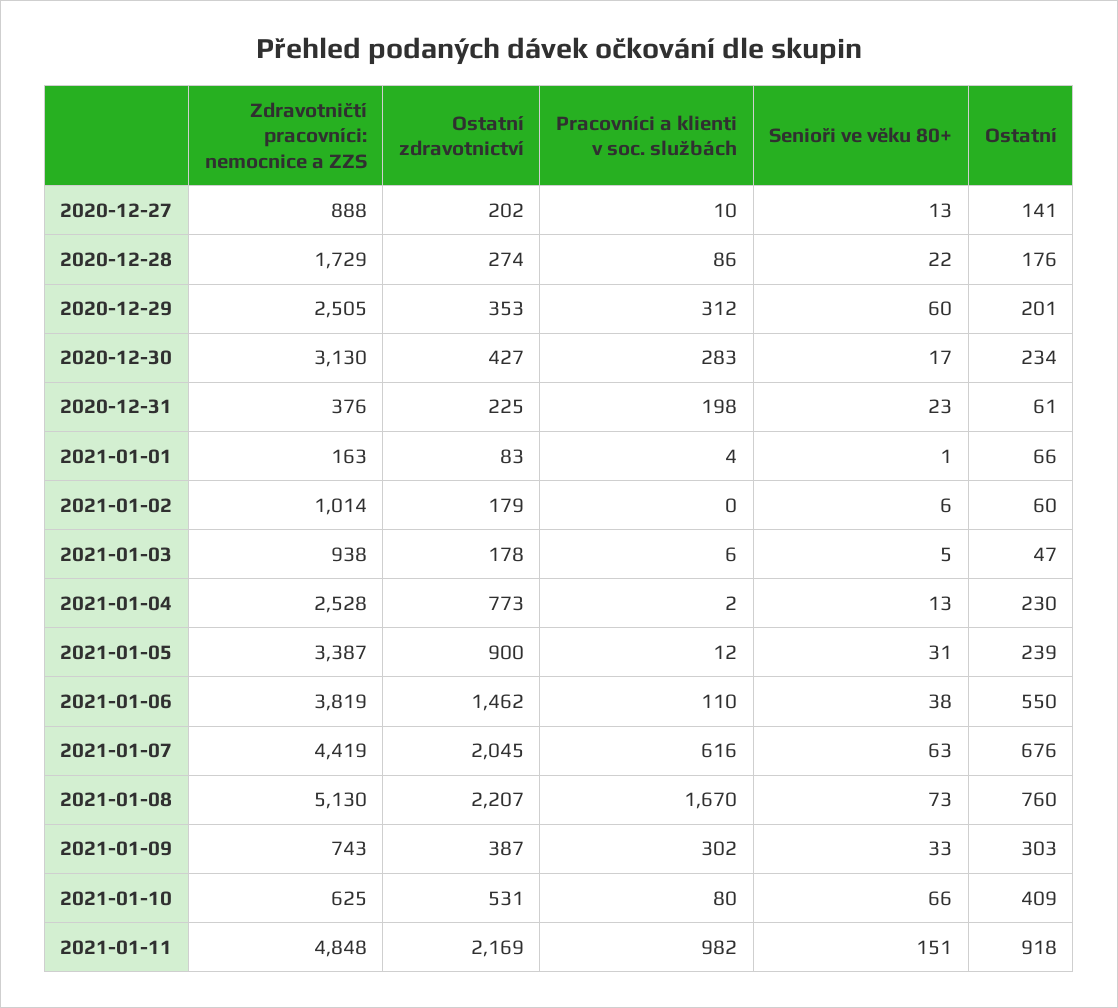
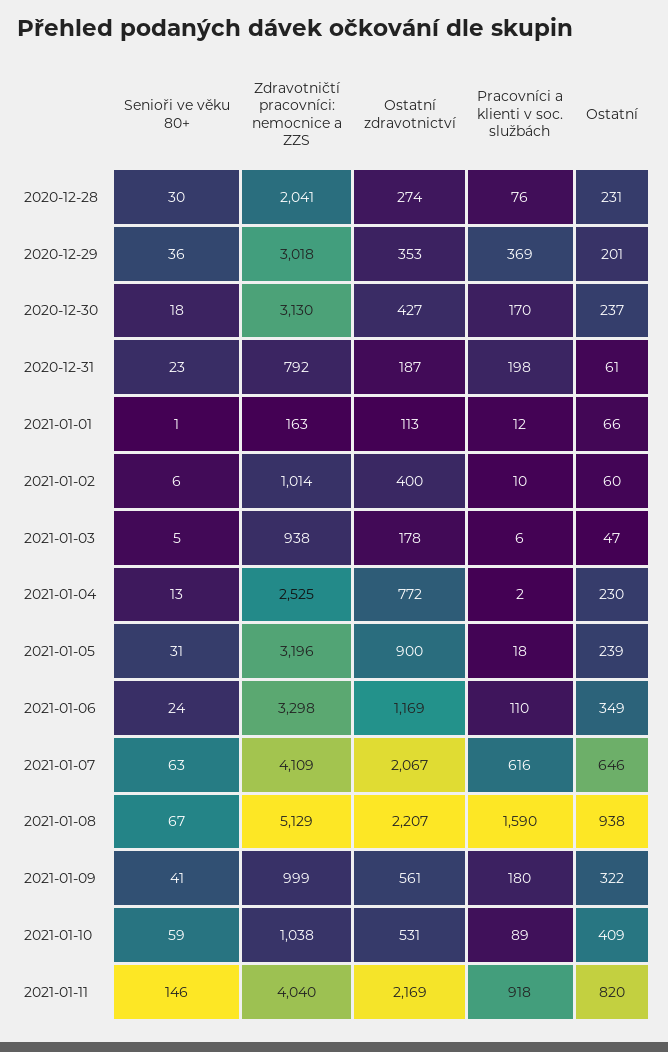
Zdravotničtí pracovníci: nemocnice a ZZS, 2020-12-27: 888 -> none
Ostatní zdravotnictví, 2020-12-27: 202 -> none
Pracovníci a klienti v soc. službách, 2020-12-27: 10 -> none
Senioři ve věku 80+, 2020-12-27: 13 -> none
Ostatní, 2020-12-27: 141 -> none
Zdravotničtí pracovníci: nemocnice a ZZS, 2020-12-28: 1729 -> 2041
Pracovníci a klienti v soc. službách, 2020-12-28: 86 -> 76
Senioři ve věku 80+, 2020-12-28: 22 -> 30
Ostatní, 2020-12-28: 176 -> 231
Zdravotničtí pracovníci: nemocnice a ZZS, 2020-12-29: 2505 -> 3018
Pracovníci a klienti v soc. službách, 2020-12-29: 312 -> 369
Senioři ve věku 80+, 2020-12-29: 60 -> 36
Pracovníci a klienti v soc. službách, 2020-12-30: 283 -> 170
Senioři ve věku 80+, 2020-12-30: 17 -> 18
Ostatní, 2020-12-30: 234 -> 237
Zdravotničtí pracovníci: nemocnice a ZZS, 2020-12-31: 376 -> 792
Ostatní zdravotnictví, 2020-12-31: 225 -> 187
Ostatní zdravotnictví, 2021-01-01: 83 -> 113
Pracovníci a klienti v soc. službách, 2021-01-01: 4 -> 12
Ostatní zdravotnictví, 2021-01-02: 179 -> 400
Pracovníci a klienti v soc. službách, 2021-01-02: 0 -> 10
Zdravotničtí pracovníci: nemocnice a ZZS, 2021-01-04: 2528 -> 2525
Ostatní zdravotnictví, 2021-01-04: 773 -> 772
Zdravotničtí pracovníci: nemocnice a ZZS, 2021-01-05: 3387 -> 3196
Pracovníci a klienti v soc. službách, 2021-01-05: 12 -> 18
Zdravotničtí pracovníci: nemocnice a ZZS, 2021-01-06: 3819 -> 3298
Ostatní zdravotnictví, 2021-01-06: 1462 -> 1169
Senioři ve věku 80+, 2021-01-06: 38 -> 24
Ostatní, 2021-01-06: 550 -> 349
Zdravotničtí pracovníci: nemocnice a ZZS, 2021-01-07: 4419 -> 4109
Ostatní zdravotnictví, 2021-01-07: 2045 -> 2067
Ostatní, 2021-01-07: 676 -> 646
Zdravotničtí pracovníci: nemocnice a ZZS, 2021-01-08: 5130 -> 5129
Pracovníci a klienti v soc. službách, 2021-01-08: 1670 -> 1590
Senioři ve věku 80+, 2021-01-08: 73 -> 67
Ostatní, 2021-01-08: 760 -> 938
Zdravotničtí pracovníci: nemocnice a ZZS, 2021-01-09: 743 -> 999
Ostatní zdravotnictví, 2021-01-09: 387 -> 561
Pracovníci a klienti v soc. službách, 2021-01-09: 302 -> 180
Senioři ve věku 80+, 2021-01-09: 33 -> 41
Ostatní, 2021-01-09: 303 -> 322
Zdravotničtí pracovníci: nemocnice a ZZS, 2021-01-10: 625 -> 1038
Pracovníci a klienti v soc. službách, 2021-01-10: 80 -> 89
Senioři ve věku 80+, 2021-01-10: 66 -> 59
Zdravotničtí pracovníci: nemocnice a ZZS, 2021-01-11: 4848 -> 4040
Pracovníci a klienti v soc. službách, 2021-01-11: 982 -> 918
Senioři ve věku 80+, 2021-01-11: 151 -> 146
Ostatní, 2021-01-11: 918 -> 820

